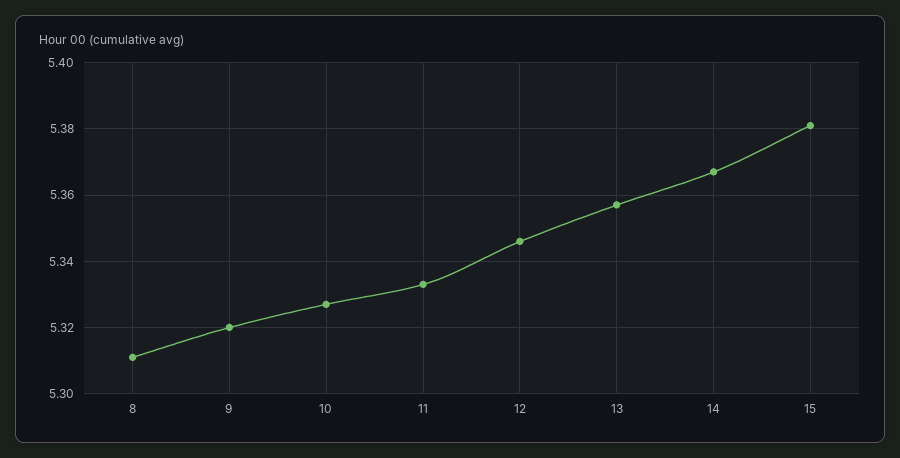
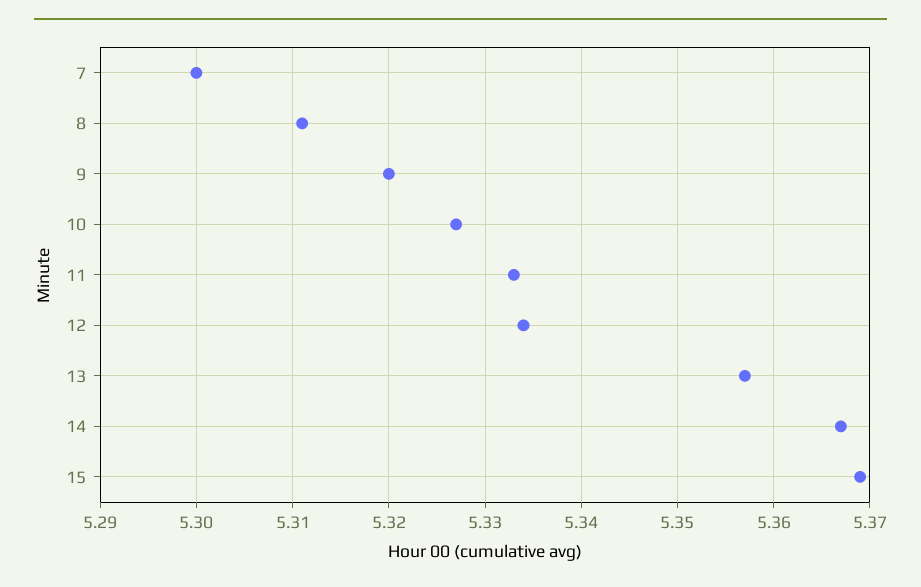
12: 5.345 -> 5.334
15: 5.38 -> 5.369
7: none -> 5.3

